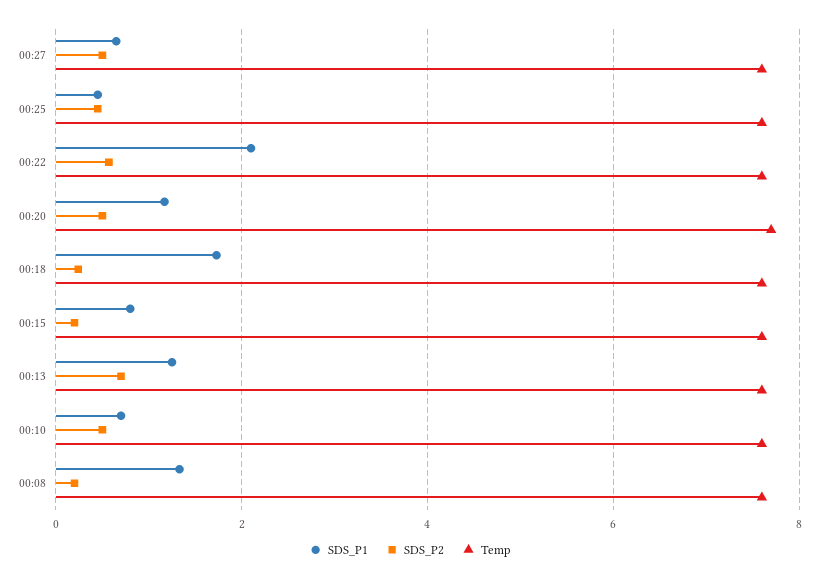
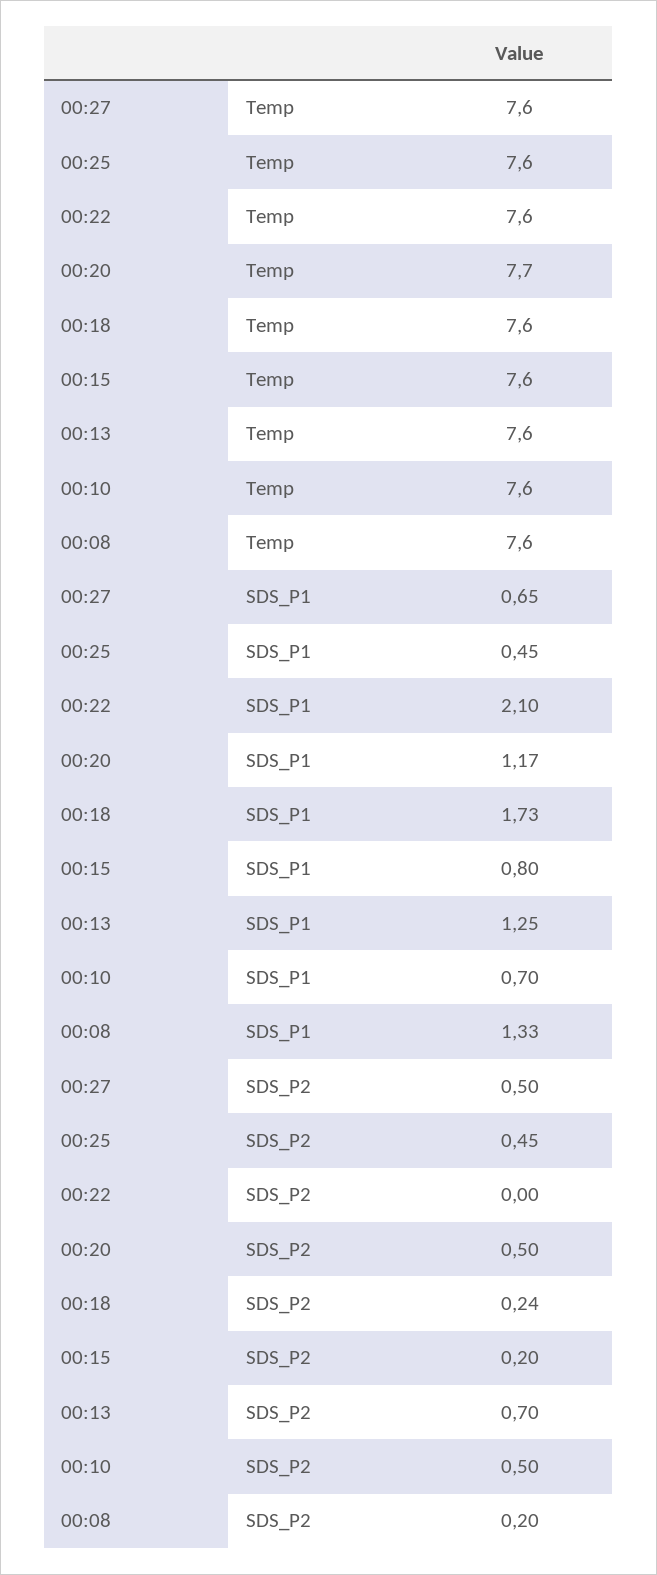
SDS_P2, 00:22: 0.6 -> 0

